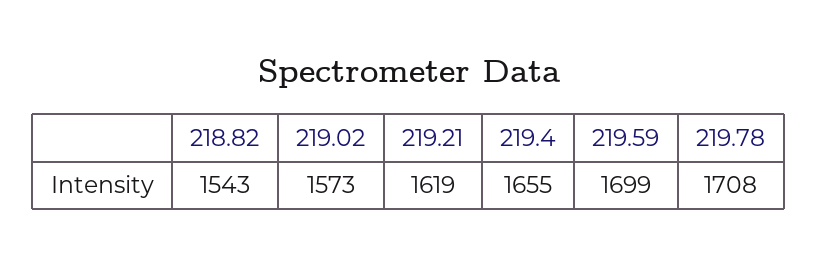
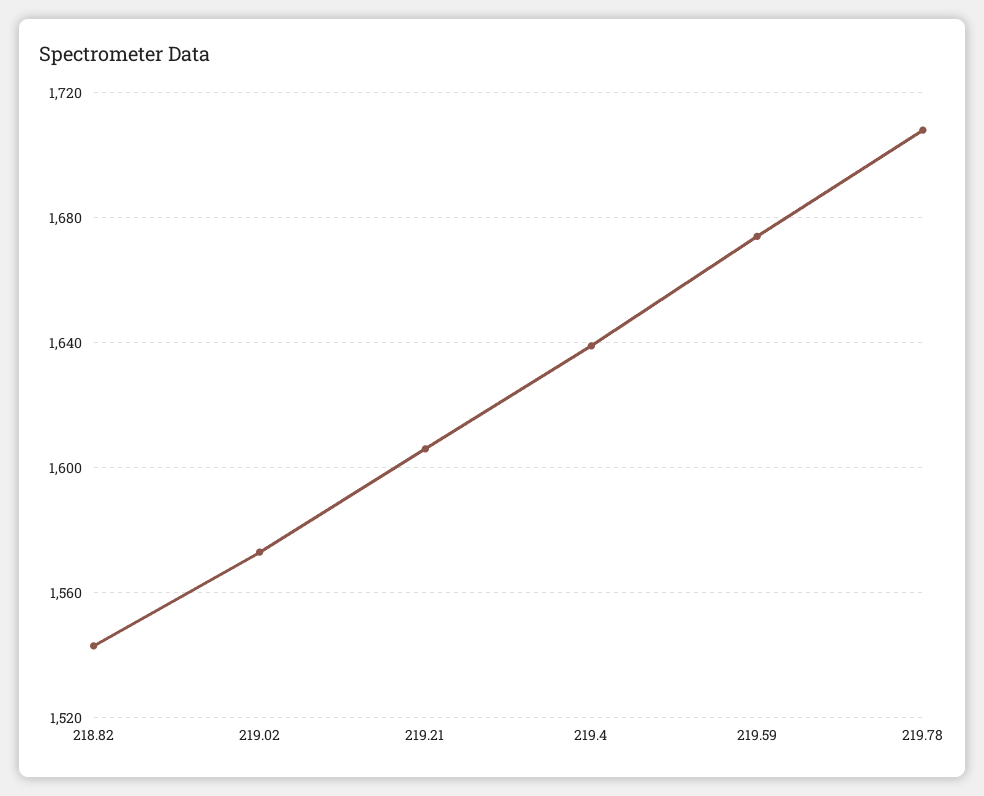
219.21: 1619 -> 1605
219.4: 1655 -> 1640
219.59: 1699 -> 1675

